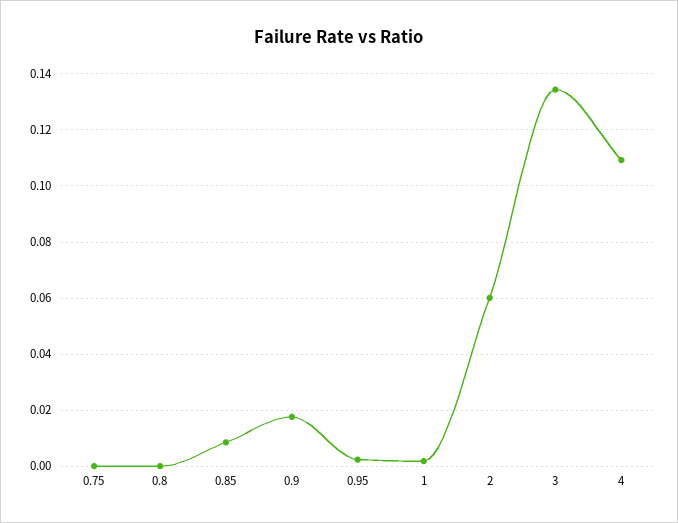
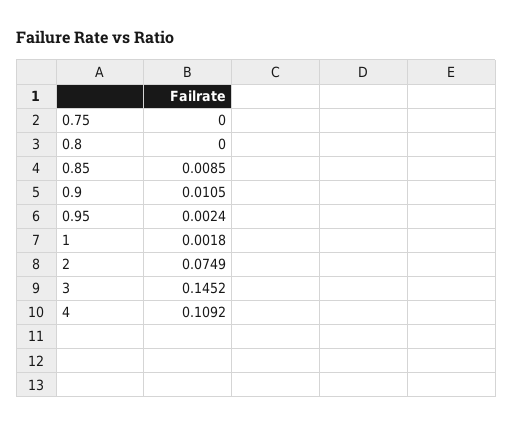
0.9: 0.0175 -> 0.0105
2: 0.06 -> 0.0749
3: 0.135 -> 0.1452

